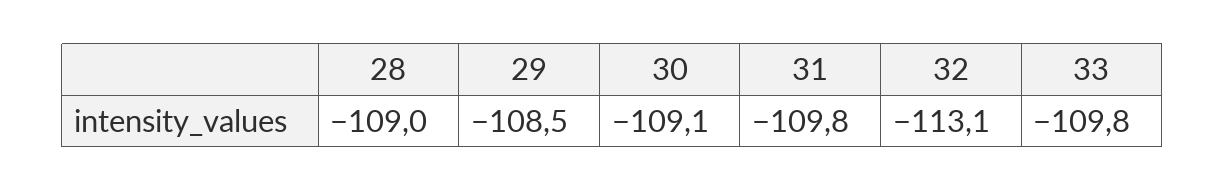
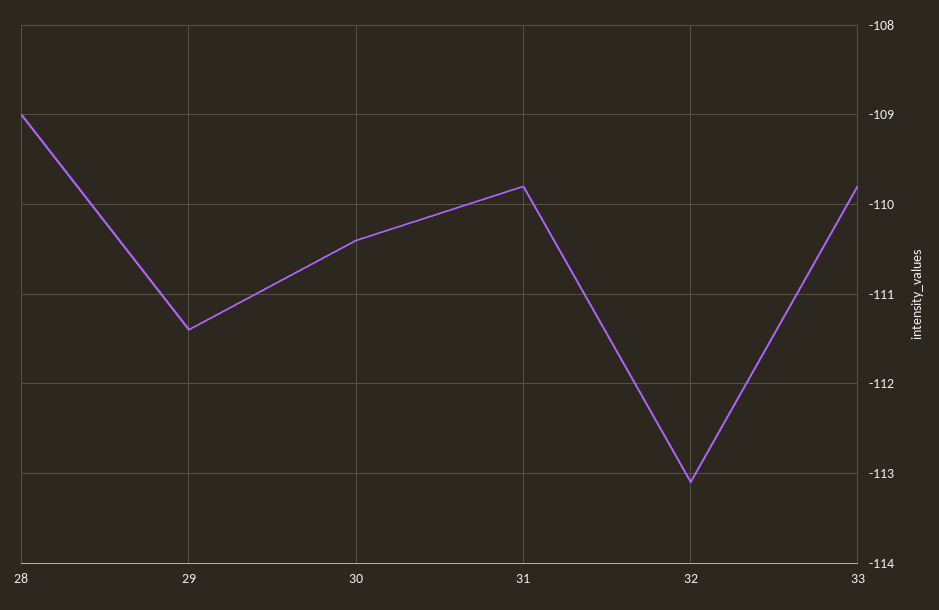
29: -108.5 -> -111.4
30: -109.1 -> -110.4

